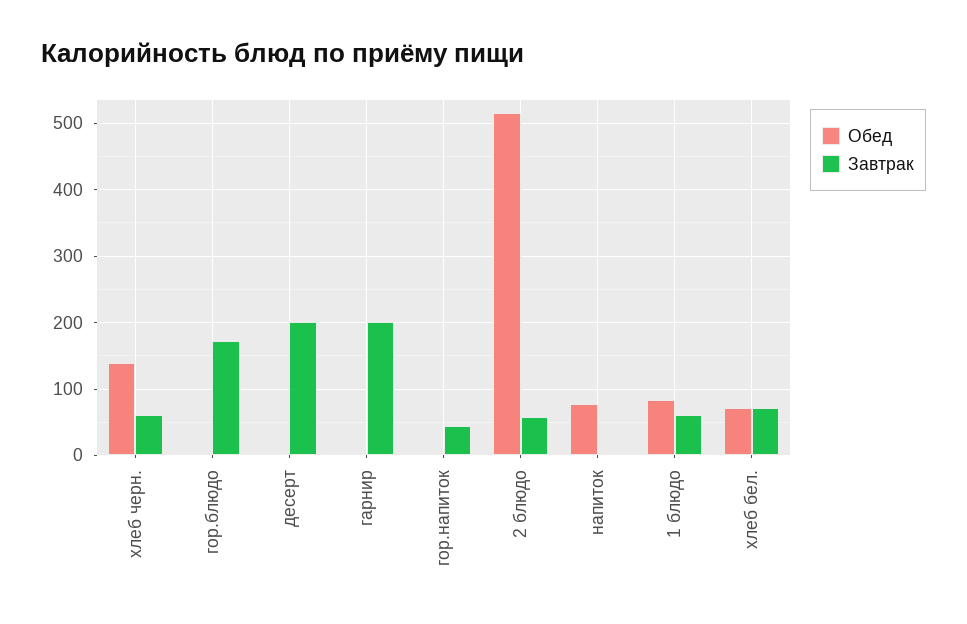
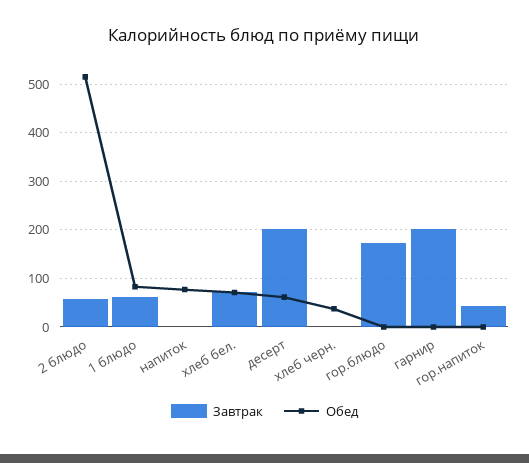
Обед, хлеб черн.: 140 -> 40
Завтрак, хлеб черн.: 60 -> 0
Обед, десерт: 0 -> 60

